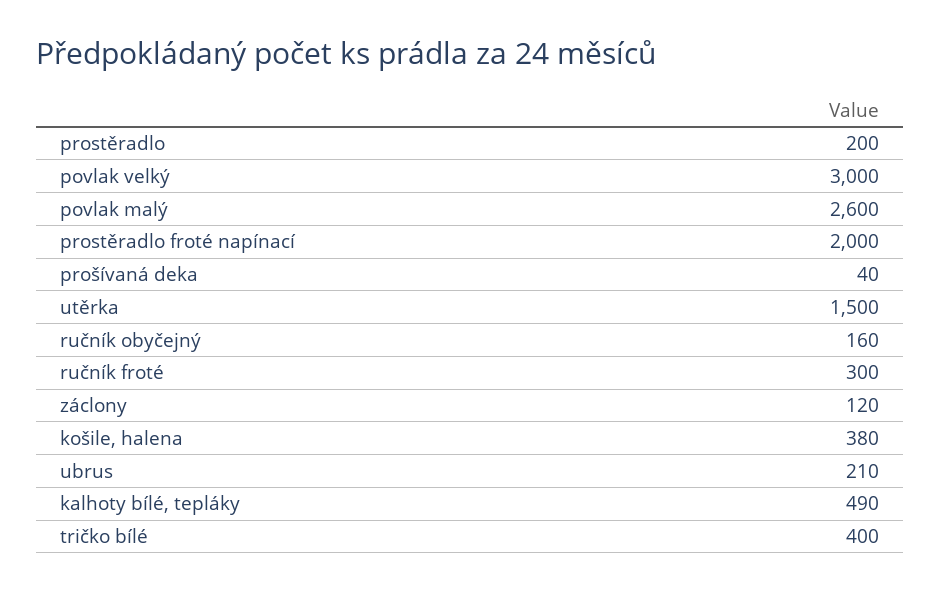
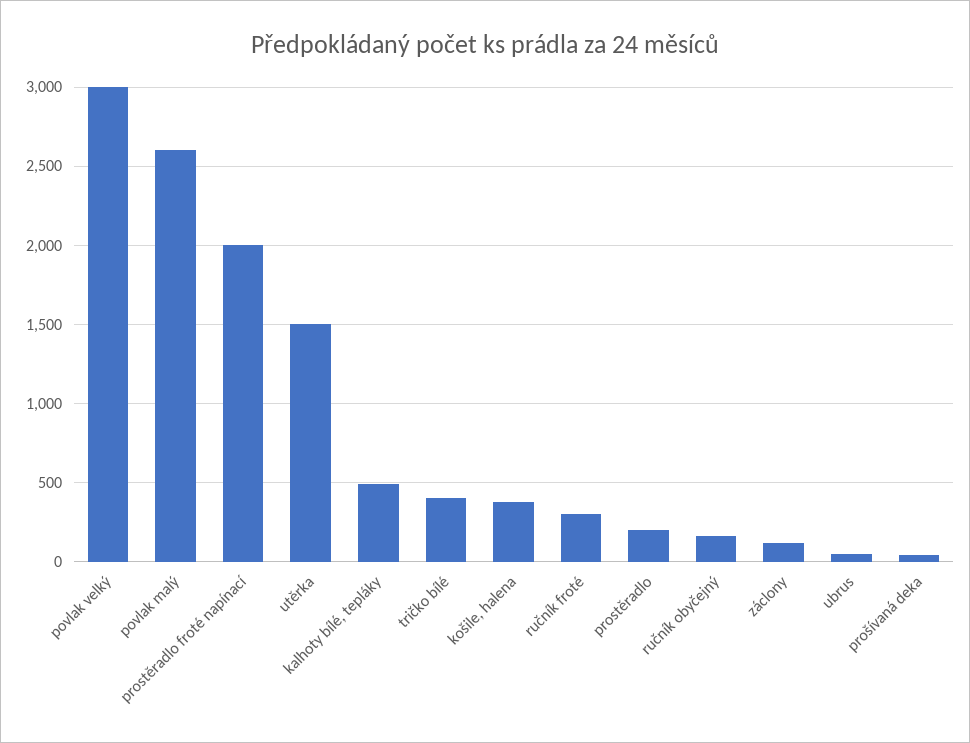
ubrus: 210 -> 50

